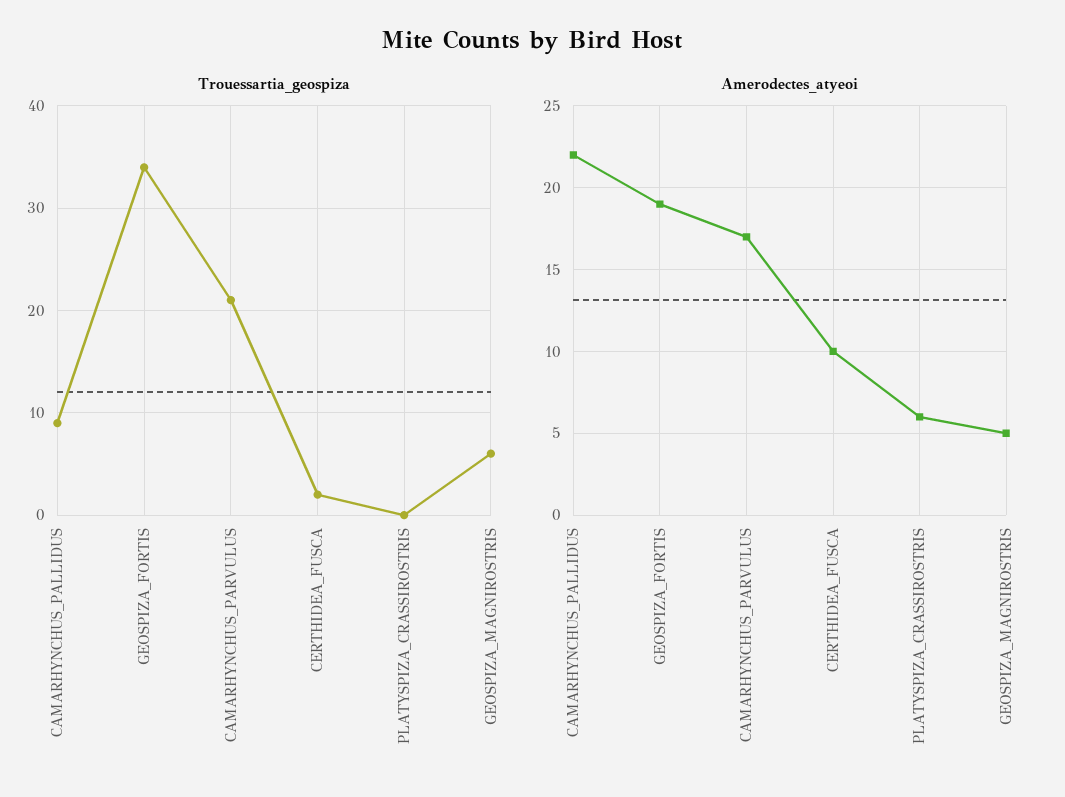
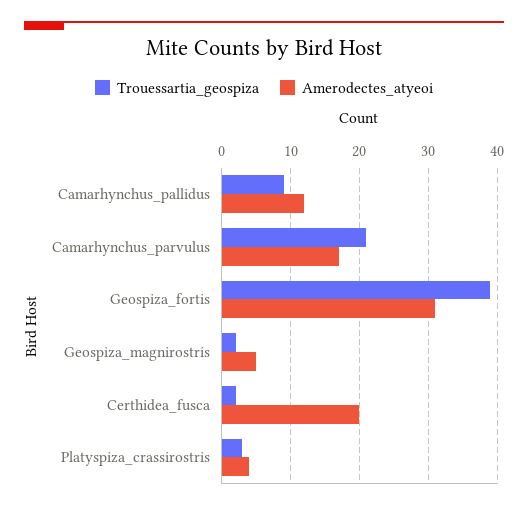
Trouessartia_geospiza, GEOSPIZA_FORTIS: 34 -> 39
Trouessartia_geospiza, PLATYSPIZA_CRASSIROSTRIS: 0 -> 3
Trouessartia_geospiza, GEOSPIZA_MAGNIROSTRIS: 6 -> 2
Amerodectes_atyeoi, CAMARHYNCHUS_PALLIDUS: 22 -> 12
Amerodectes_atyeoi, GEOSPIZA_FORTIS: 19 -> 31
Amerodectes_atyeoi, CERTHIDEA_FUSCA: 10 -> 20
Amerodectes_atyeoi, PLATYSPIZA_CRASSIROSTRIS: 6 -> 4

